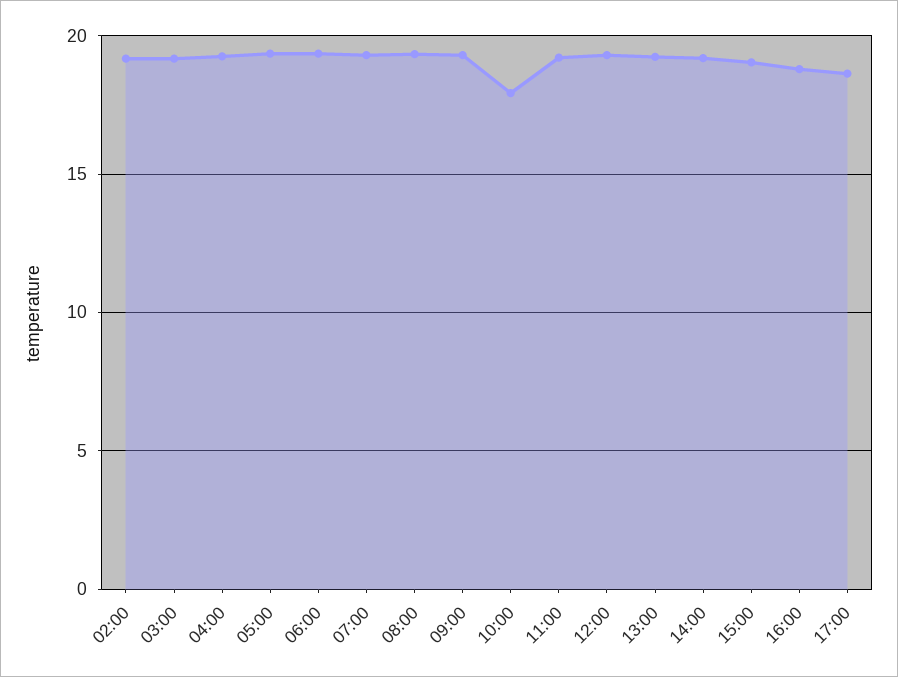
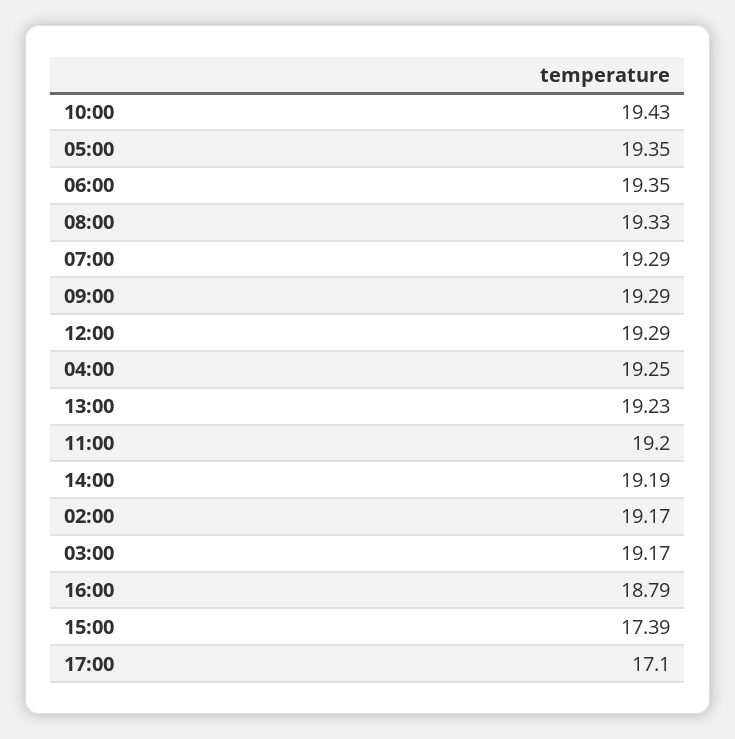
10:00: 18 -> 19.43
15:00: 19 -> 17.39
17:00: 18.5 -> 17.1

